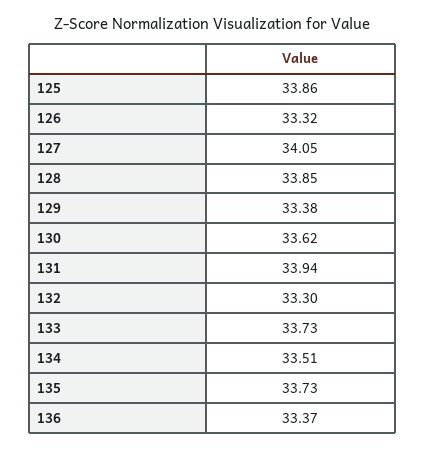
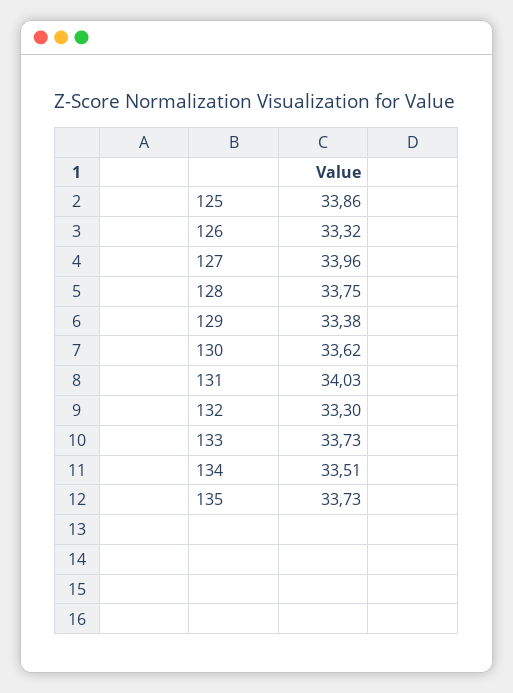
127: 34.05 -> 33.96
128: 33.85 -> 33.75
131: 33.94 -> 34.03
136: 33.37 -> none

